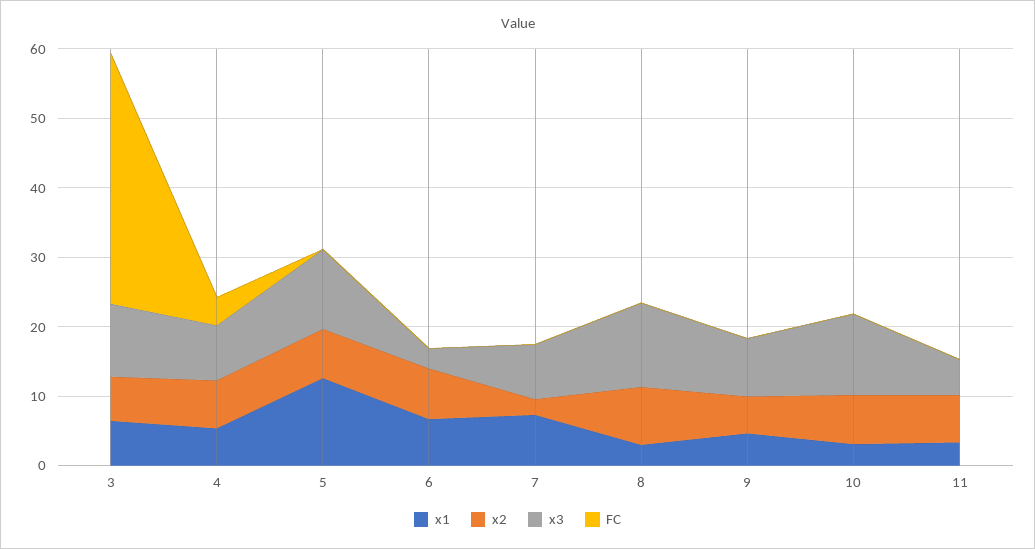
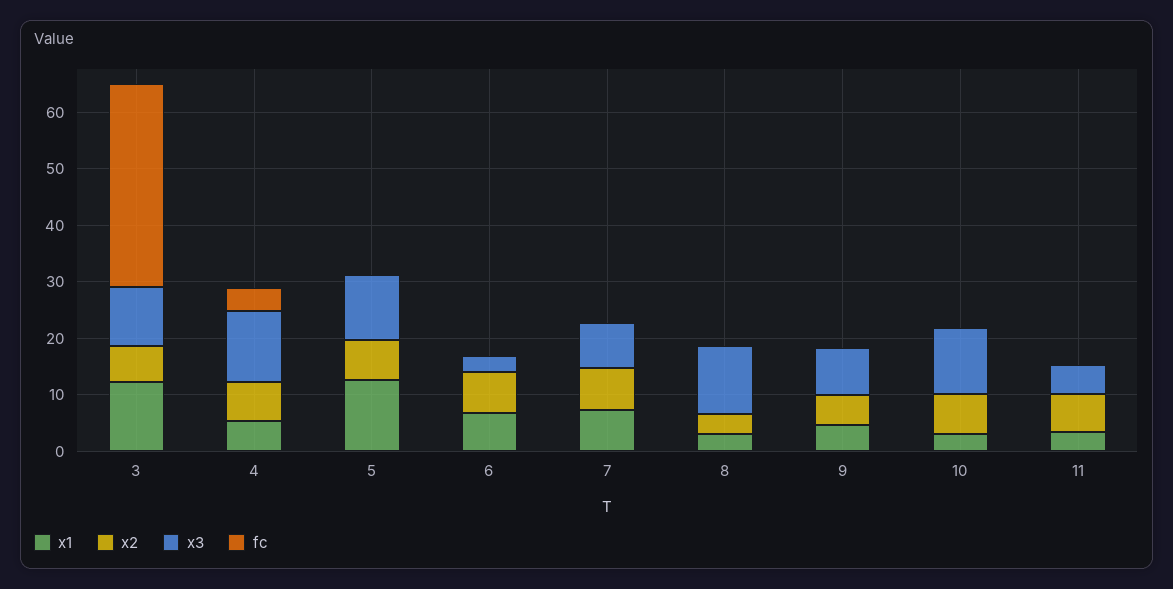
x1, 3: 6 -> 12
x3, 4: 8 -> 12
x2, 7: 2 -> 8
x2, 8: 8 -> 4

